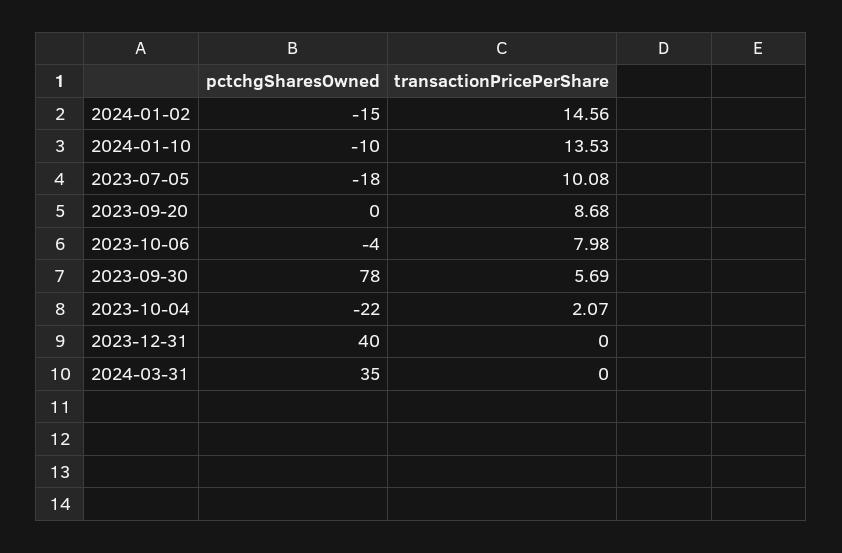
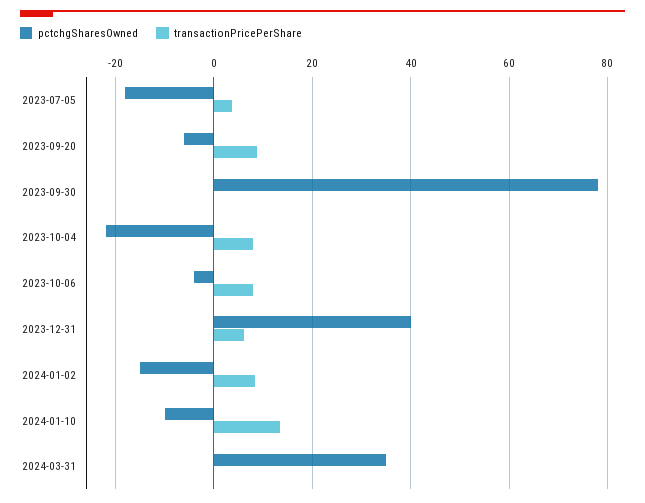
transactionPricePerShare, 2024-01-02: 14.56 -> 8
transactionPricePerShare, 2023-07-05: 10.08 -> 4
pctchgSharesOwned, 2023-09-20: 0 -> -6
transactionPricePerShare, 2023-09-30: 5.69 -> 0
transactionPricePerShare, 2023-10-04: 2.07 -> 8
transactionPricePerShare, 2023-12-31: 0 -> 6

